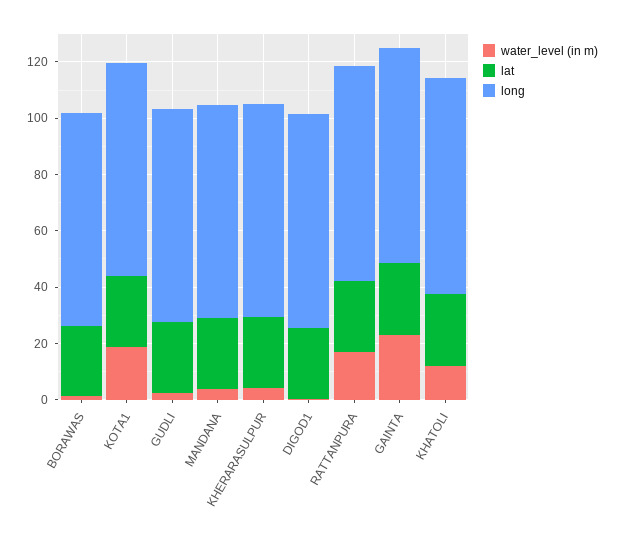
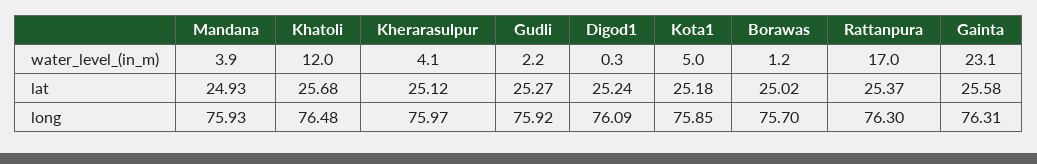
water_level (in m), KOTA1: 20 -> 5

